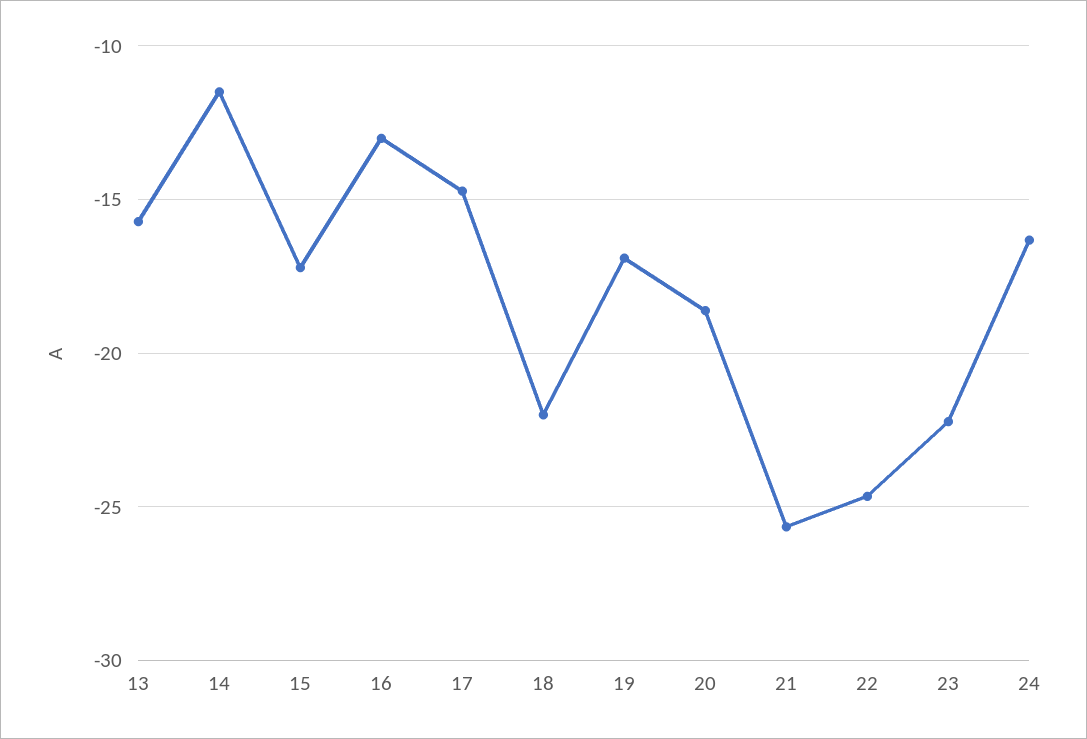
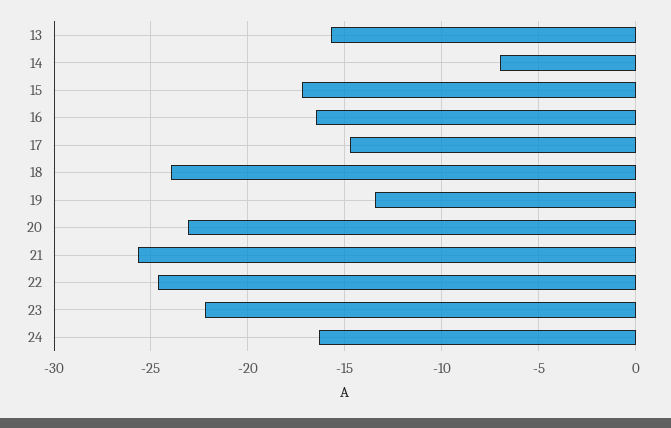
14: -11.5 -> -7
16: -13 -> -16.5
18: -22 -> -24
19: -17 -> -13.5
20: -18.5 -> -23

